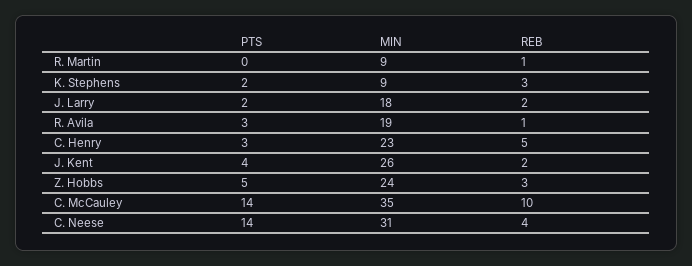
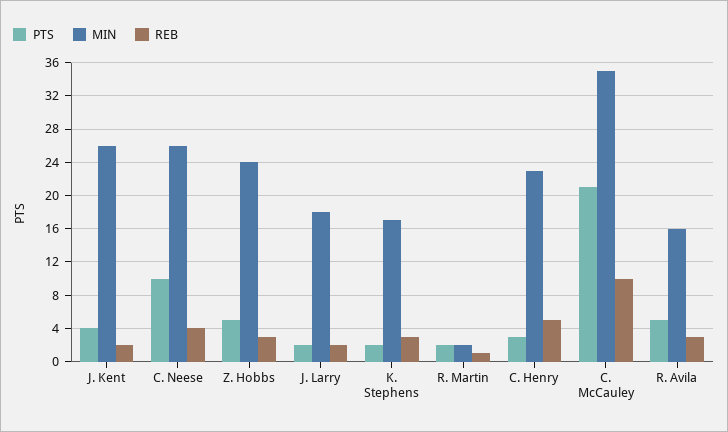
PTS, R. Martin: 0 -> 2
MIN, R. Martin: 9 -> 2
MIN, K. Stephens: 9 -> 17
PTS, R. Avila: 3 -> 5
MIN, R. Avila: 19 -> 16
REB, R. Avila: 1 -> 3
PTS, C. McCauley: 14 -> 21
PTS, C. Neese: 14 -> 10
MIN, C. Neese: 31 -> 26

